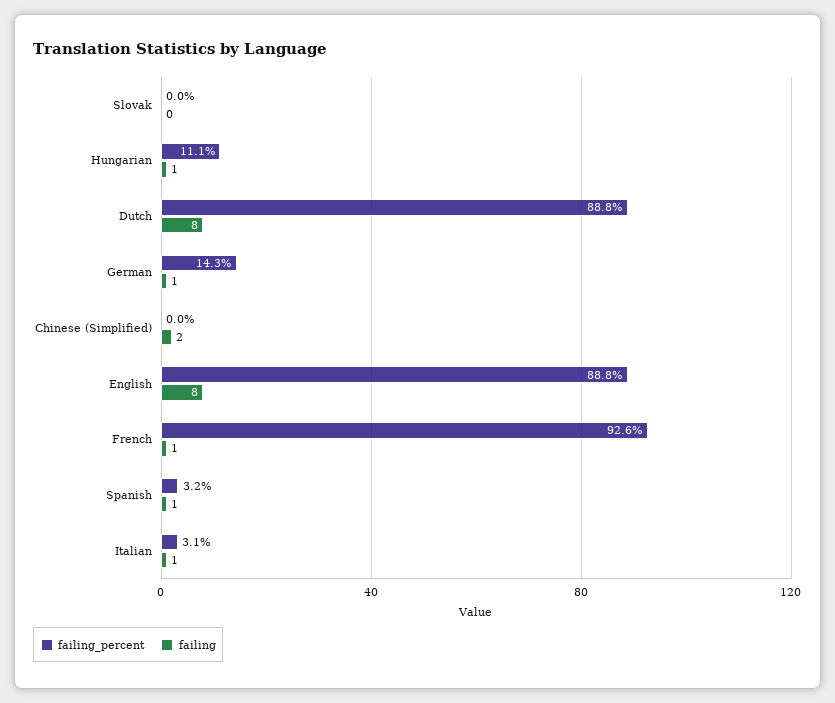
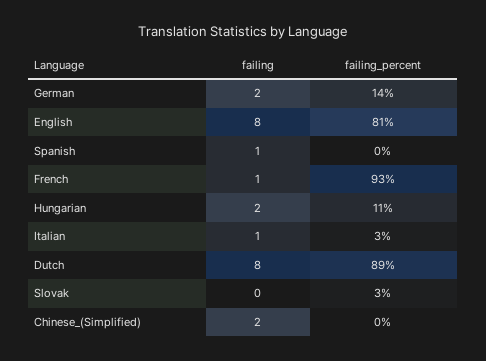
failing_percent, Slovak: 0 -> 3
failing, Hungarian: 1 -> 2
failing, German: 1 -> 2
failing_percent, English: 88.8 -> 81
failing_percent, Spanish: 3.2 -> 0

